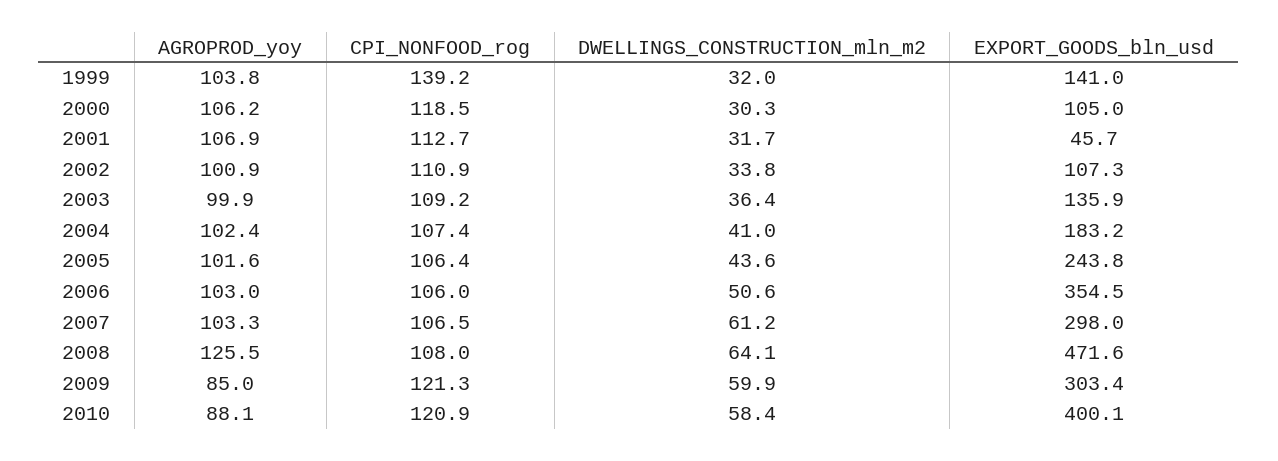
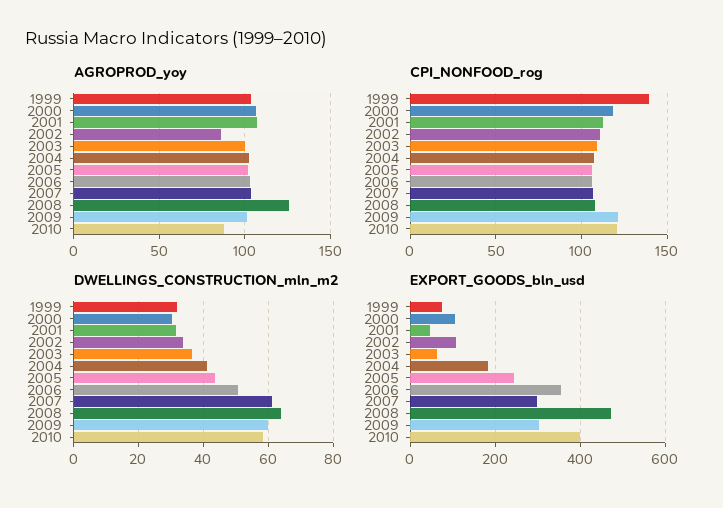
EXPORT_GOODS_bln_usd, 1999: 141 -> 80
AGROPROD_yoy, 2002: 100.9 -> 85
EXPORT_GOODS_bln_usd, 2003: 135.9 -> 60
AGROPROD_yoy, 2009: 85 -> 100

